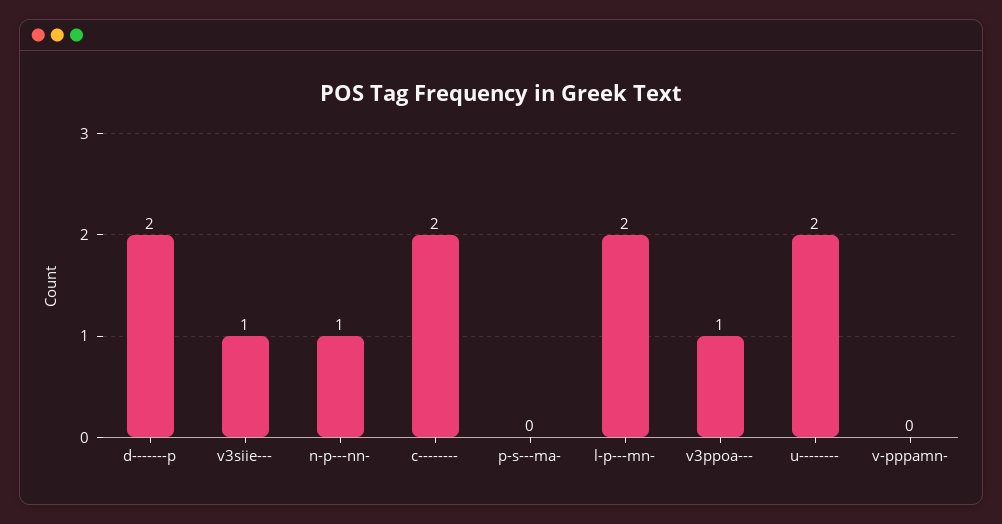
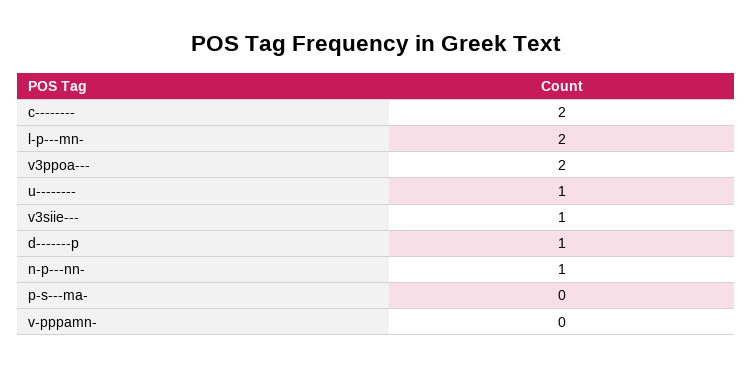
d-------p: 2 -> 1
v3ppoa---: 1 -> 2
u--------: 2 -> 1

